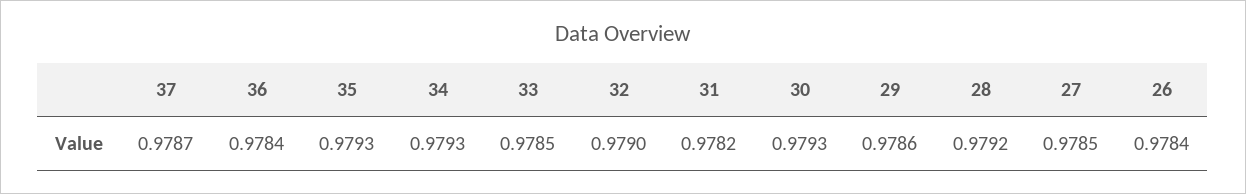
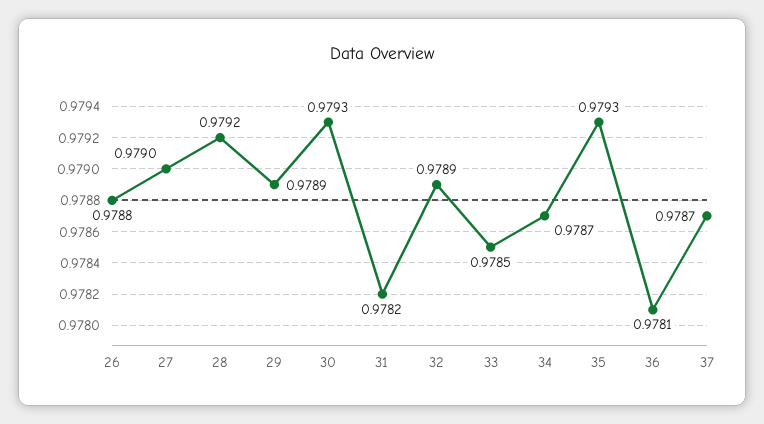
36: 0.9784 -> 0.9781
34: 0.9793 -> 0.9787
32: 0.979 -> 0.9789
29: 0.9786 -> 0.9789
27: 0.9785 -> 0.979
26: 0.9784 -> 0.9788

